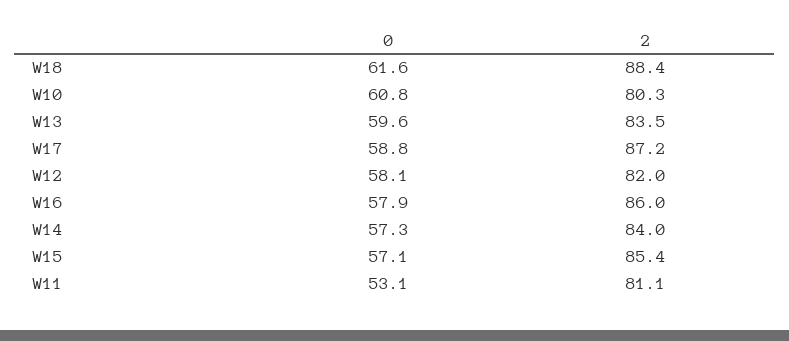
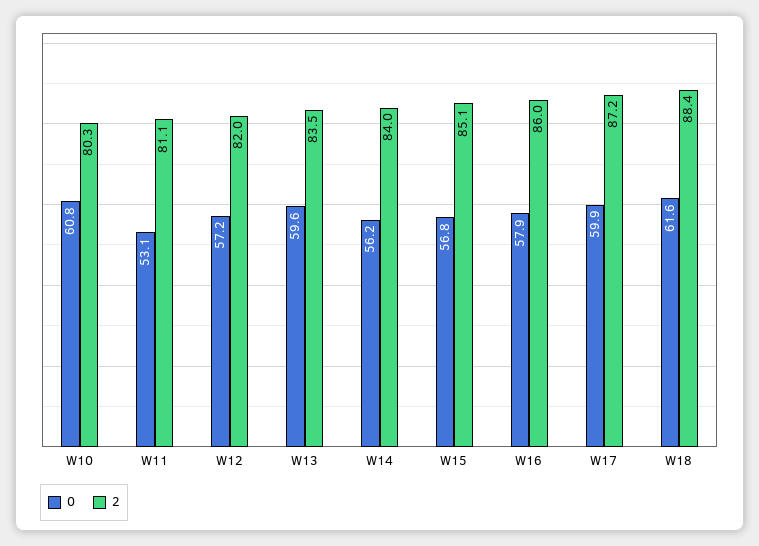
0, W17: 58.8 -> 59.9
0, W12: 58.1 -> 57.2
0, W14: 57.3 -> 56.2
0, W15: 57.1 -> 56.8
2, W15: 85.4 -> 85.1

